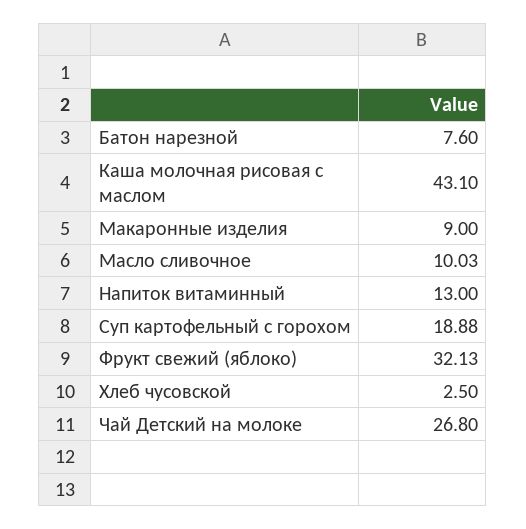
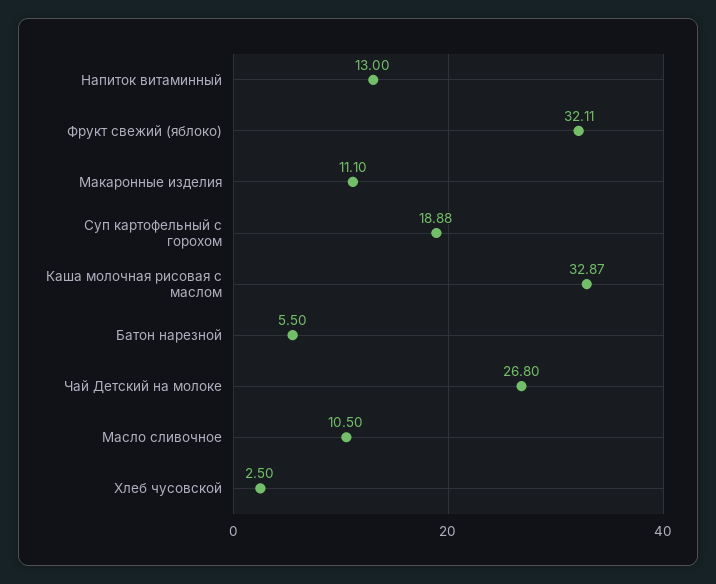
Батон нарезной: 7.6 -> 5.5
Каша молочная рисовая с маслом: 43.1 -> 32.87
Макаронные изделия: 9 -> 11.1
Масло сливочное: 10.03 -> 10.5
Фрукт свежий (яблоко): 32.13 -> 32.11

